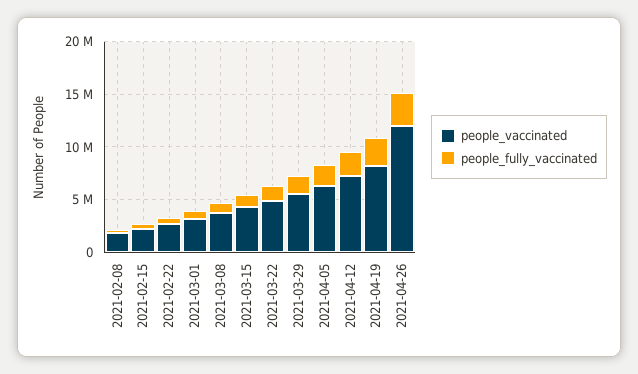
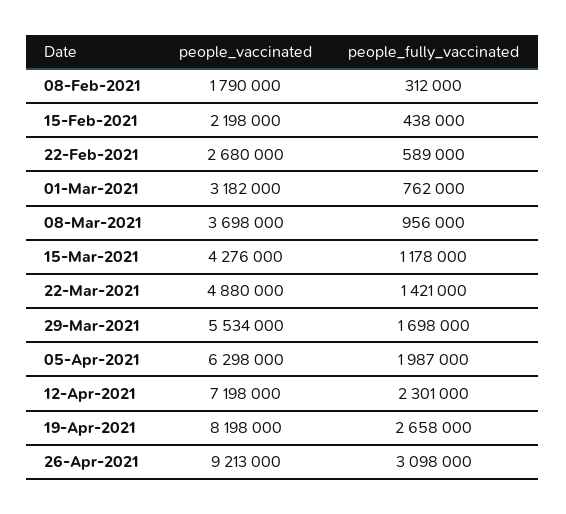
people_vaccinated, 2021-04-26: 12000000 -> 9213000

